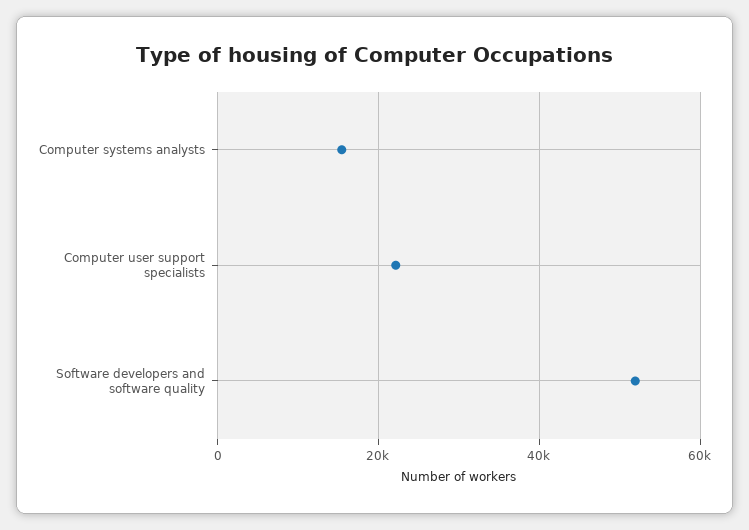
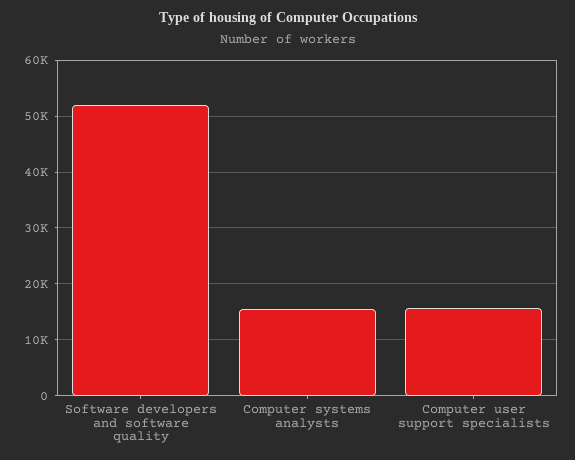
Computer user support specialists: 22000 -> 16000

